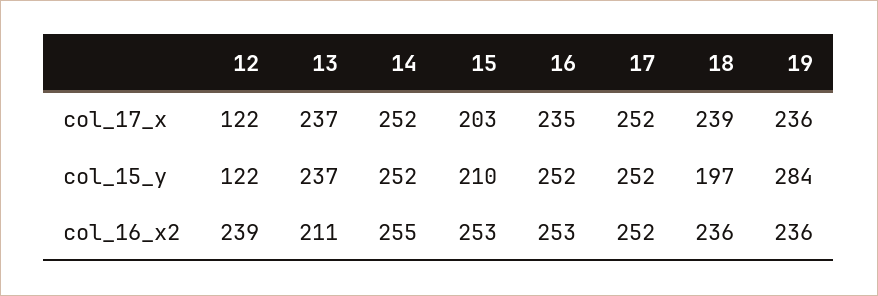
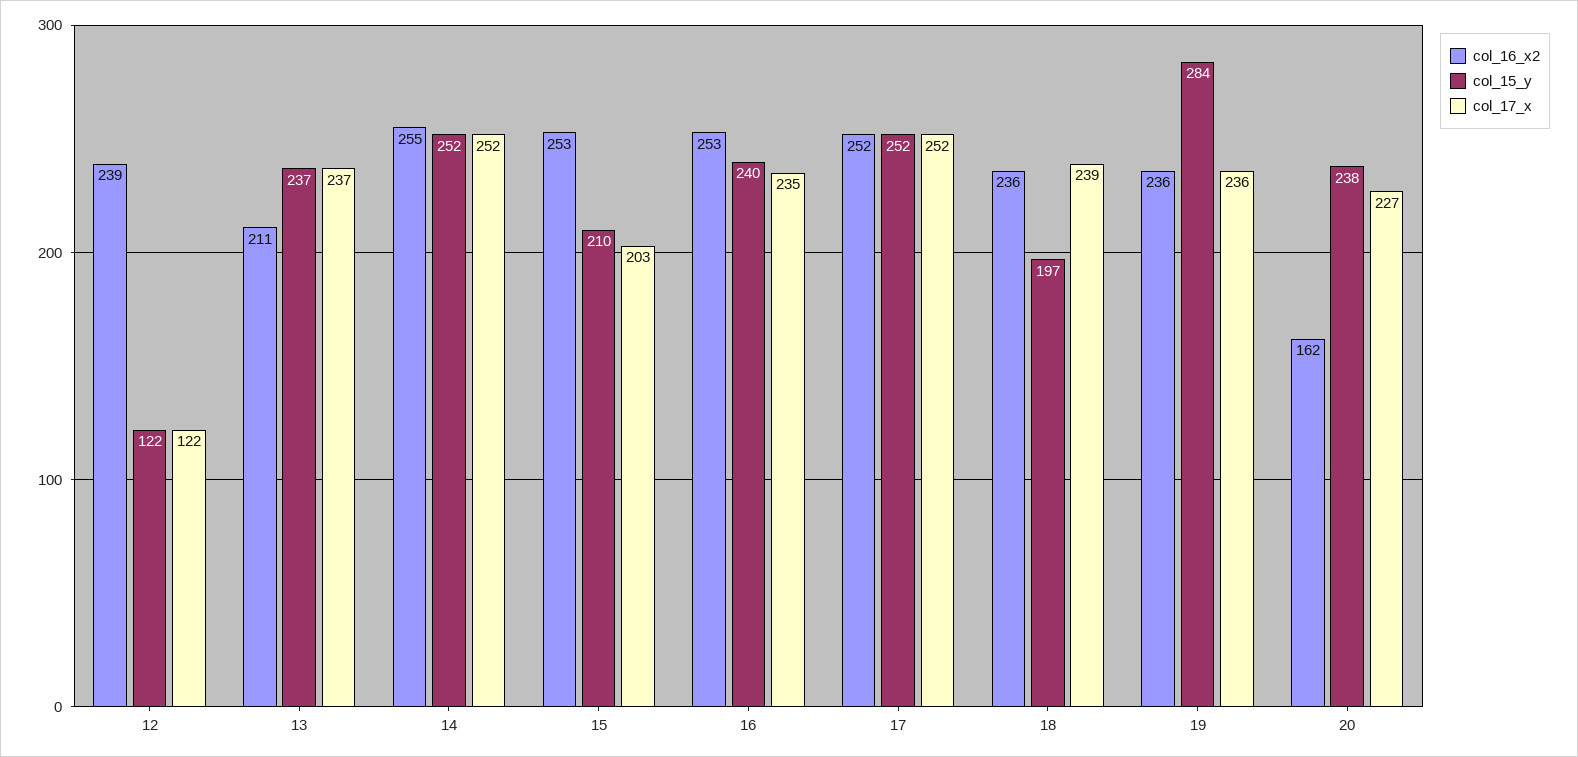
col_15_y, 16: 252 -> 240
col_16_x2, 20: none -> 162
col_15_y, 20: none -> 238
col_17_x, 20: none -> 227

